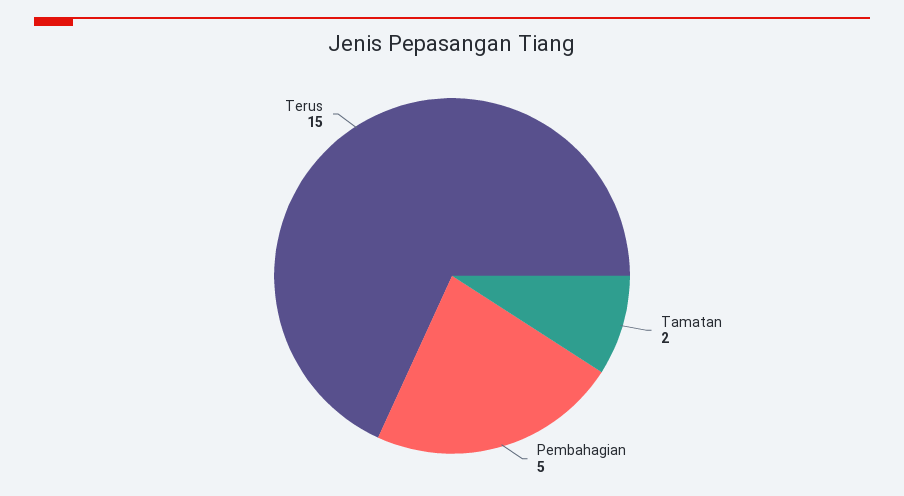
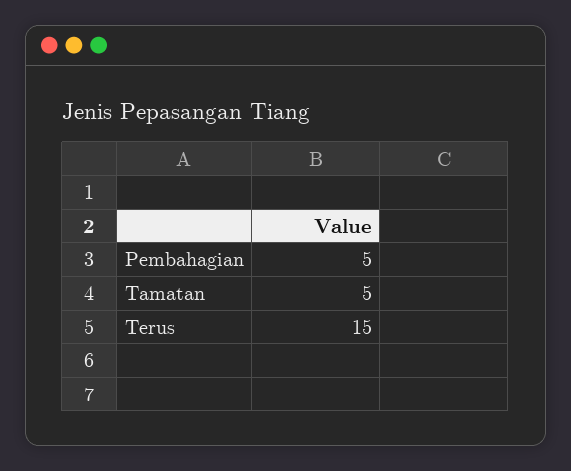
Tamatan: 2 -> 5

